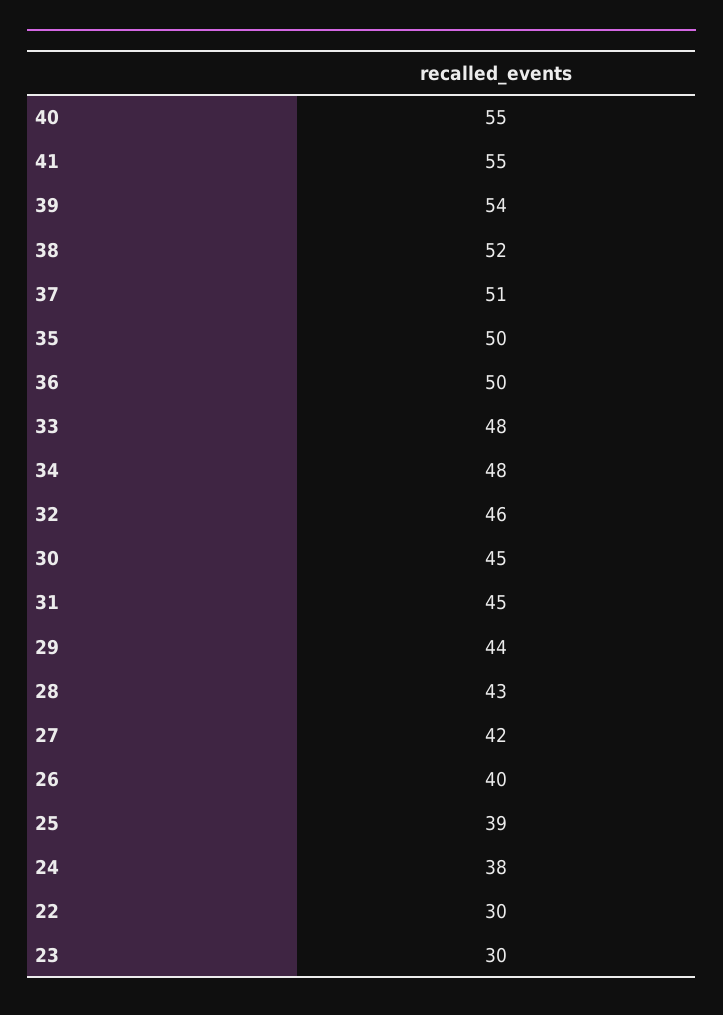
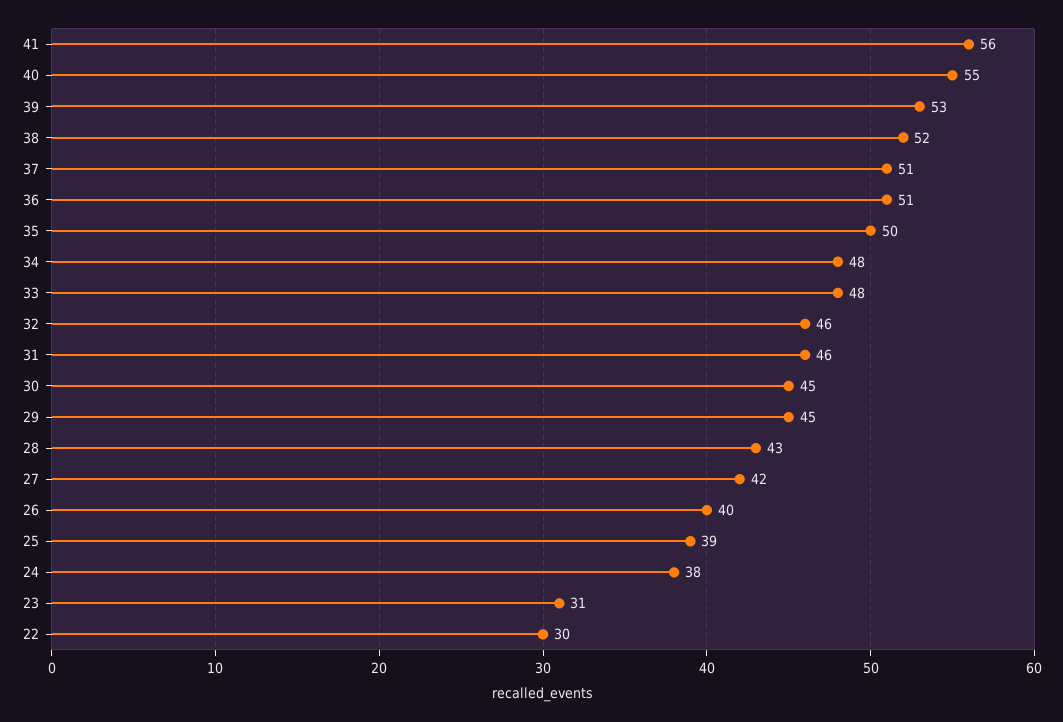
41: 55 -> 56
39: 54 -> 53
36: 50 -> 51
31: 45 -> 46
29: 44 -> 45
23: 30 -> 31

